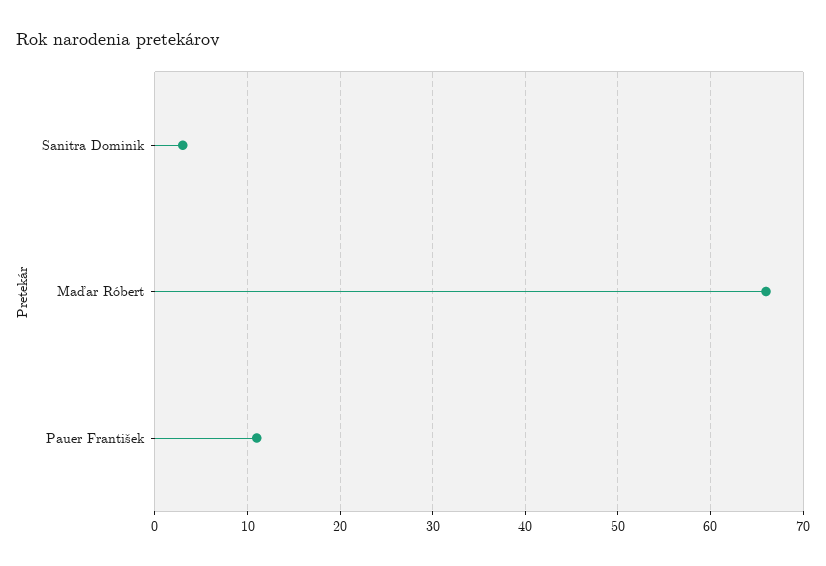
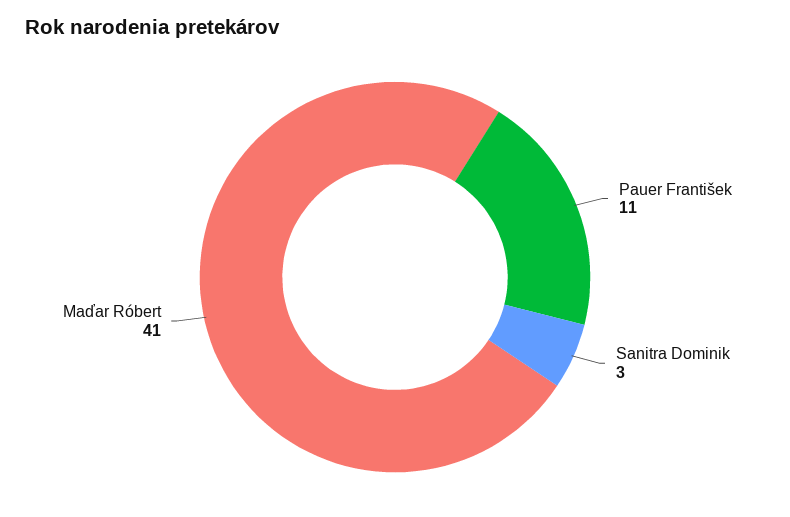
Maďar Róbert: 66 -> 41

